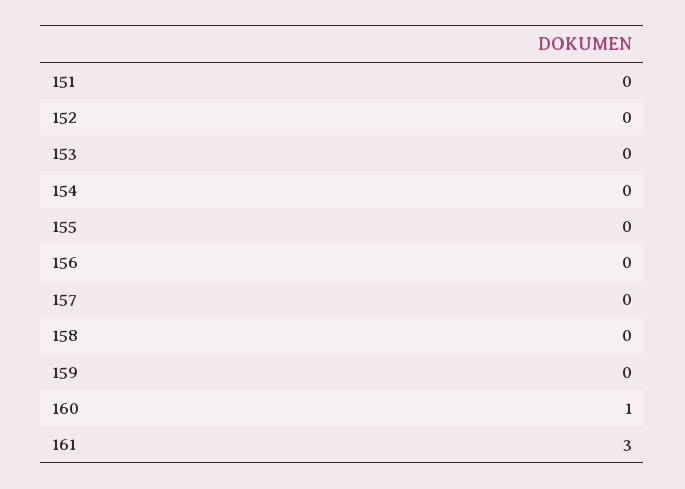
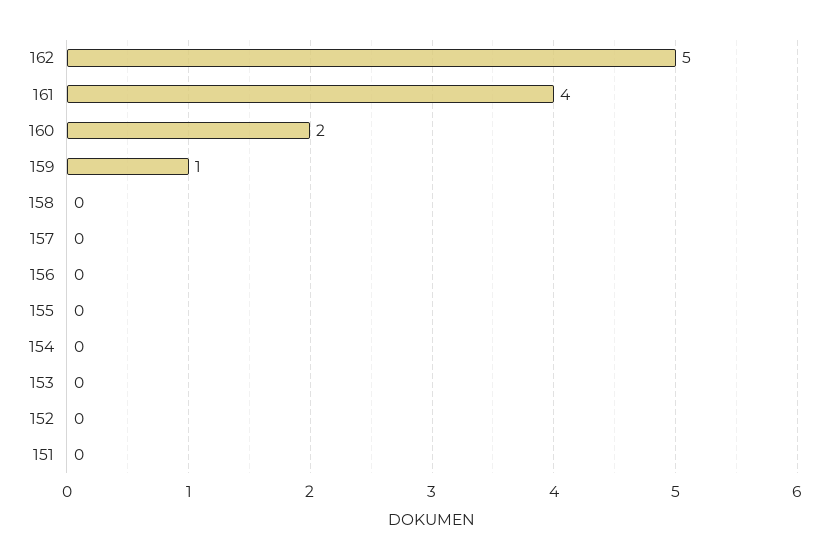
159: 0 -> 1
160: 1 -> 2
161: 3 -> 4
162: none -> 5

